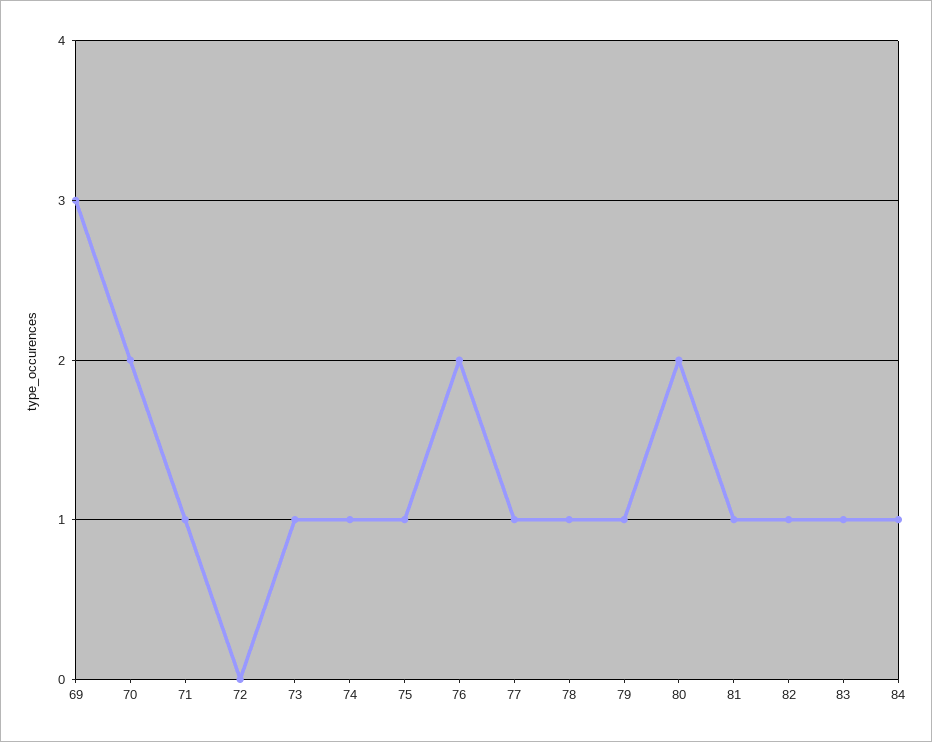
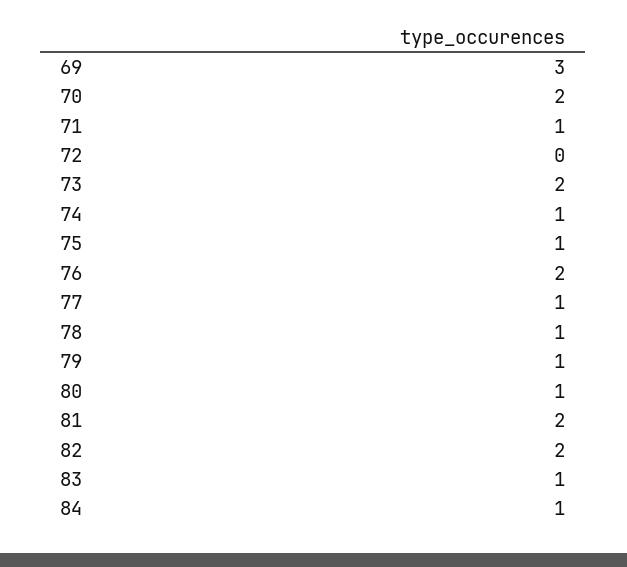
73: 1 -> 2
80: 2 -> 1
81: 1 -> 2
82: 1 -> 2

